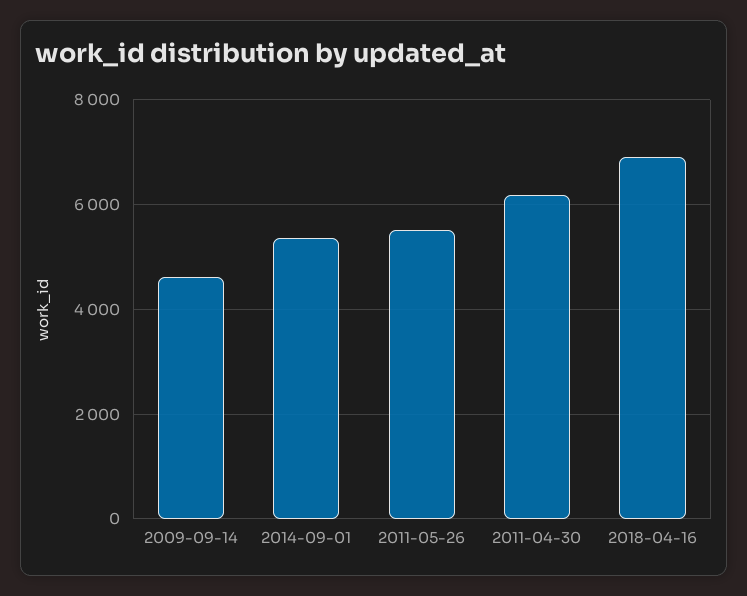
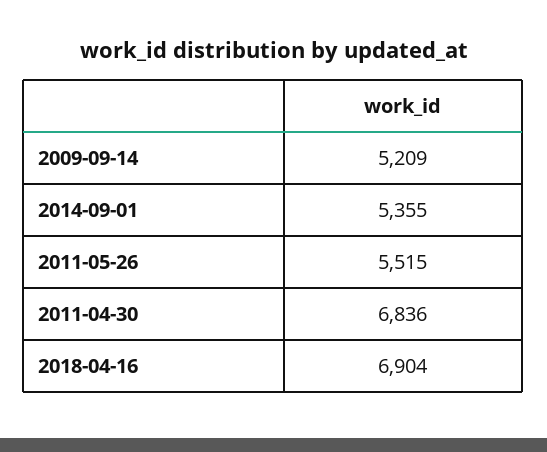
2009-09-14: 4600 -> 5209
2011-04-30: 6200 -> 6836

